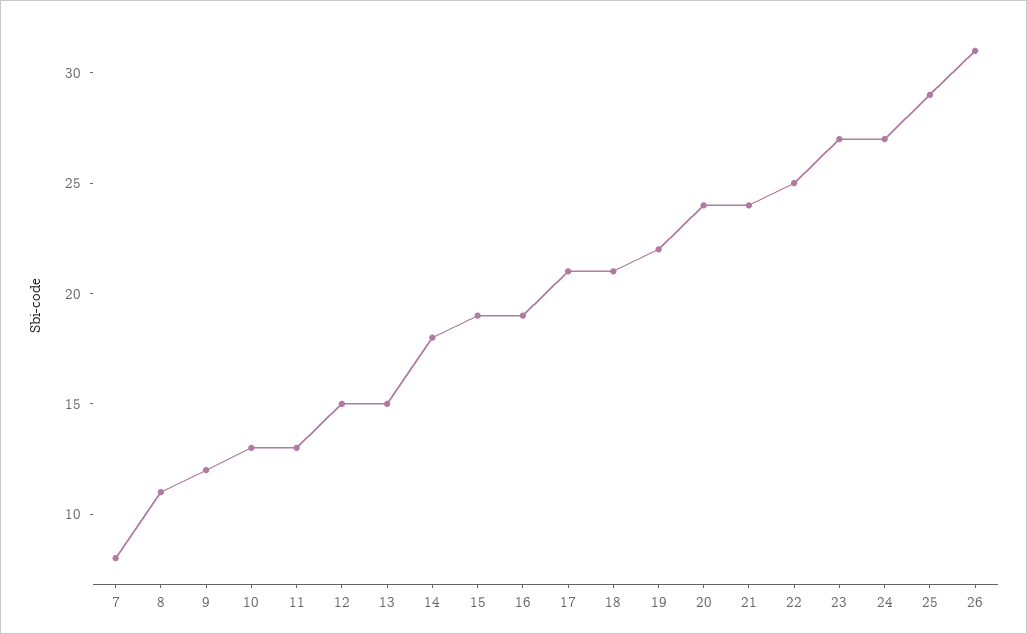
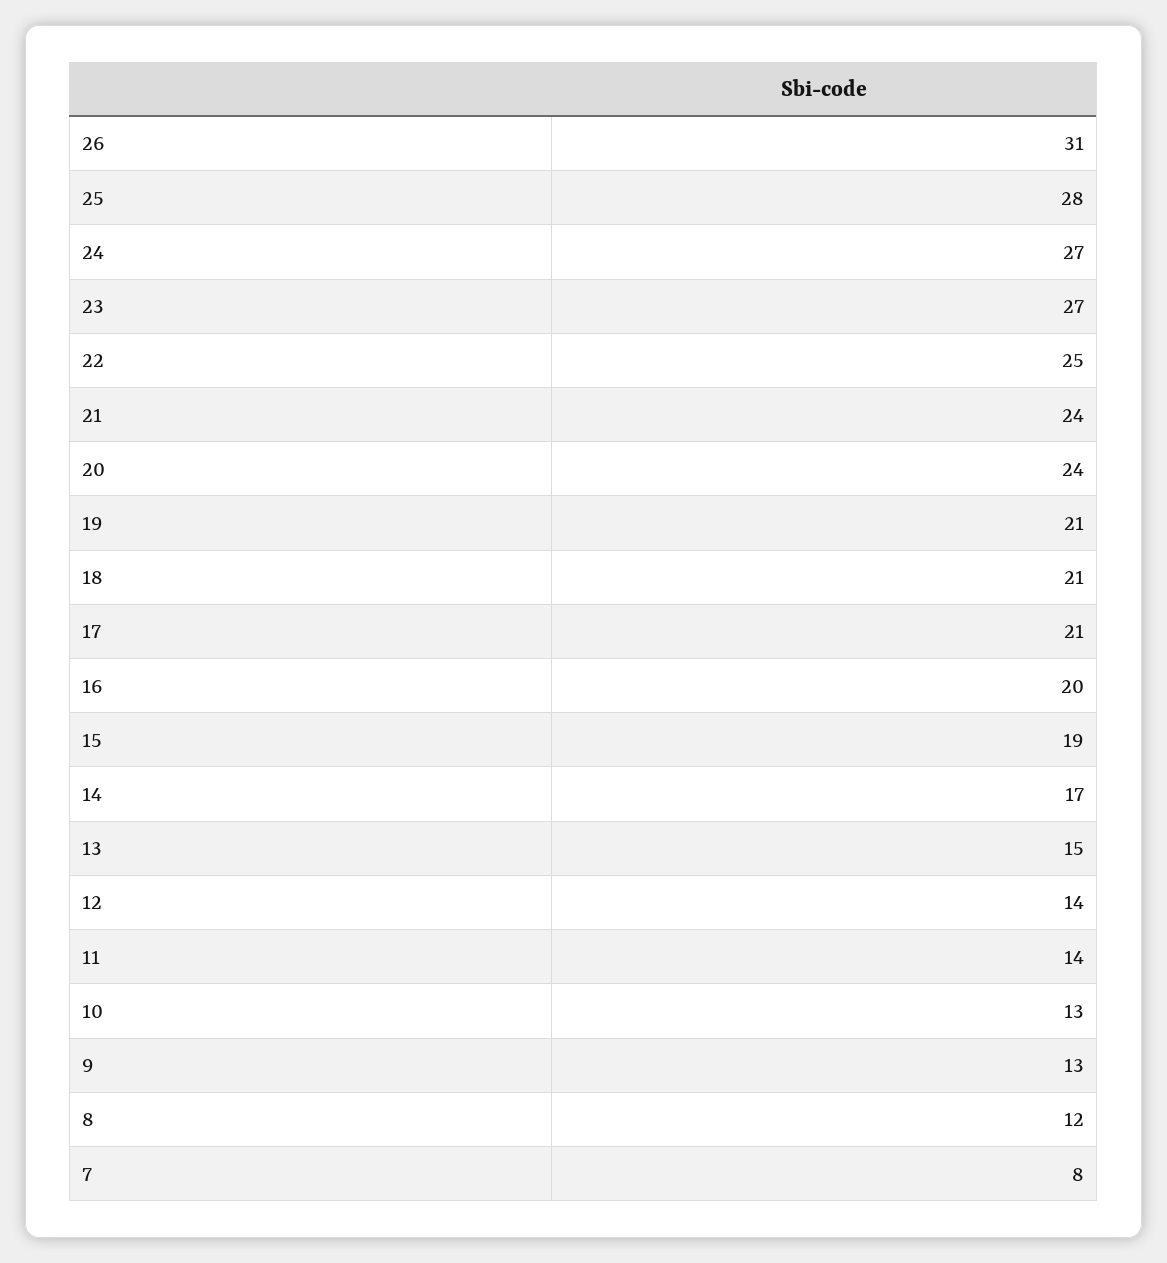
8: 11 -> 12
9: 12 -> 13
11: 13 -> 14
12: 15 -> 14
14: 18 -> 17
16: 19 -> 20
19: 22 -> 21
25: 29 -> 28

